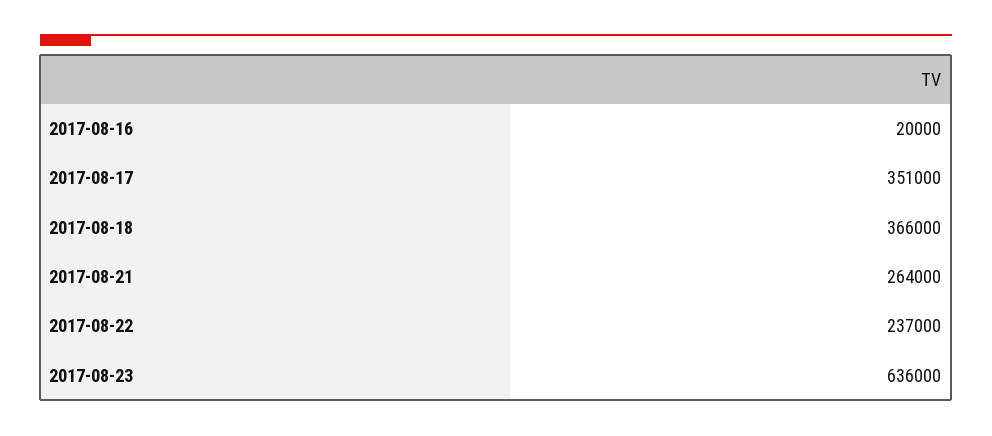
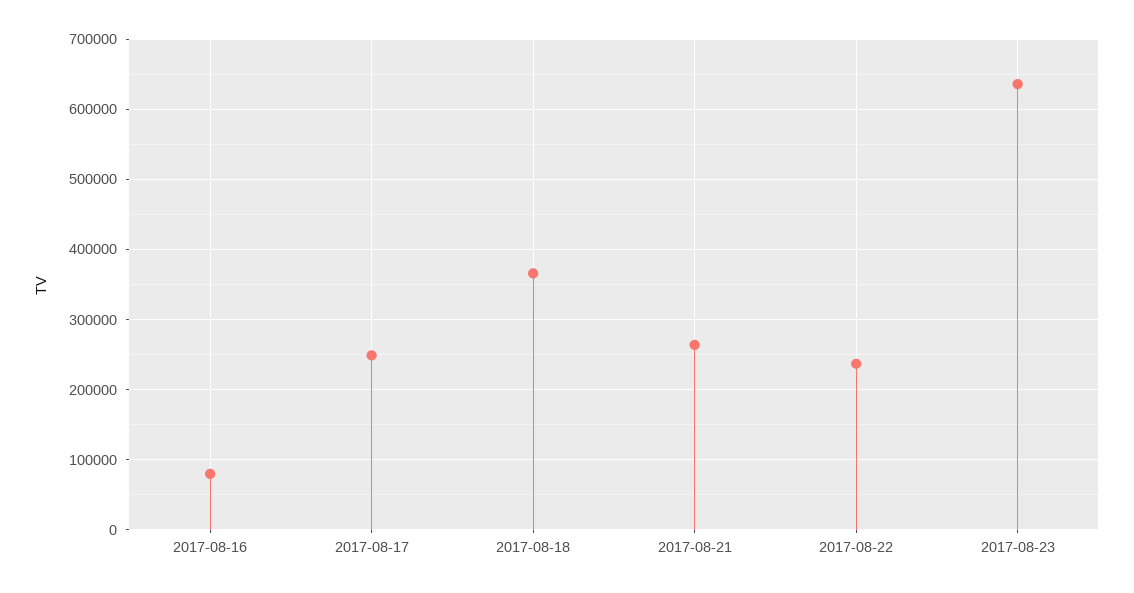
2017-08-16: 20000 -> 80000
2017-08-17: 351000 -> 250000

